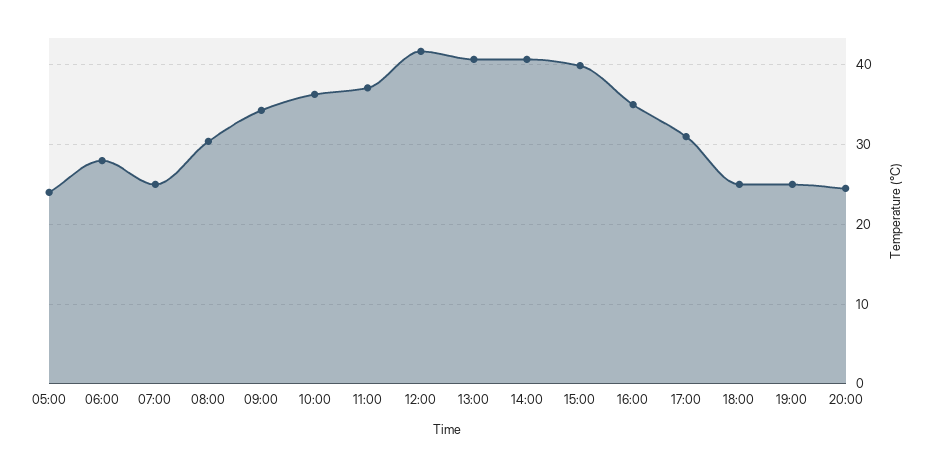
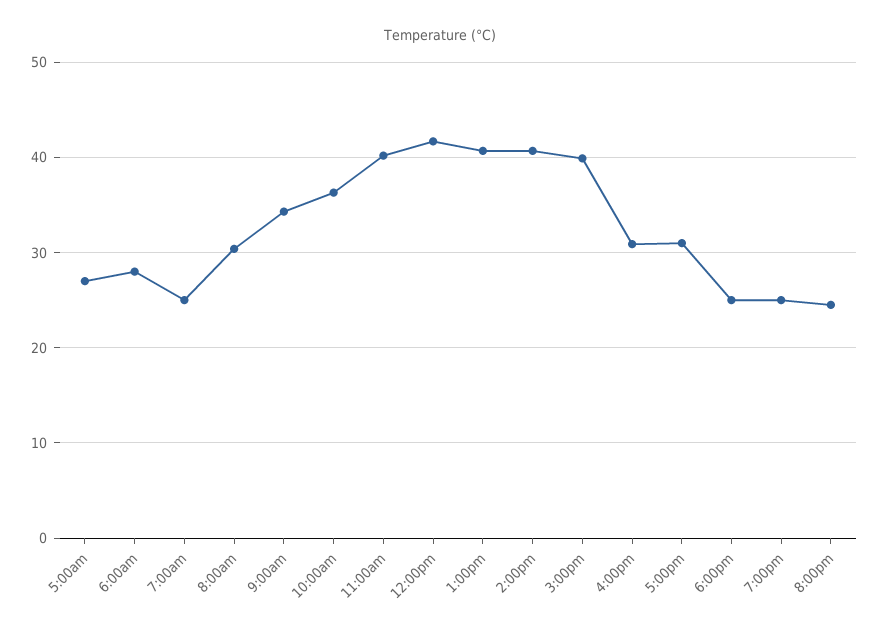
05:00: 24 -> 27
11:00: 37 -> 40
16:00: 35 -> 31

